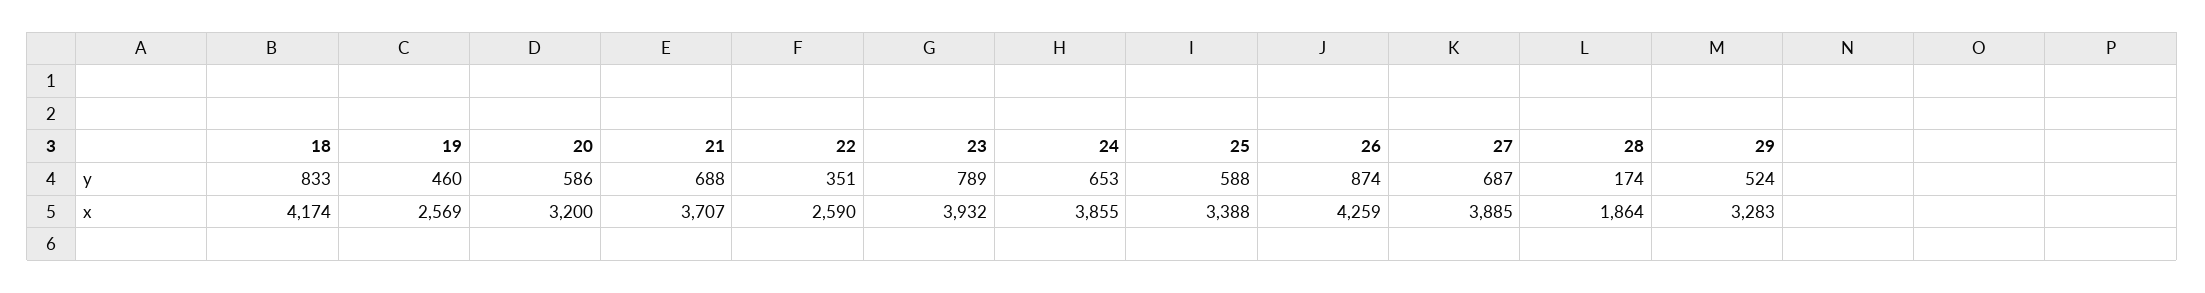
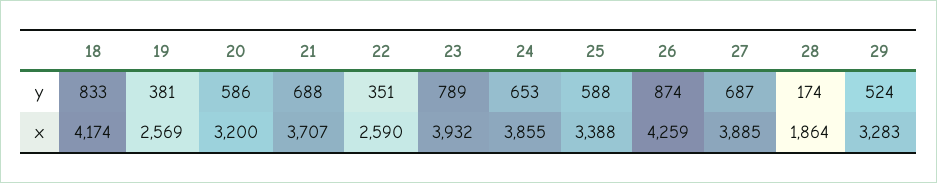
19, y: 460 -> 381

